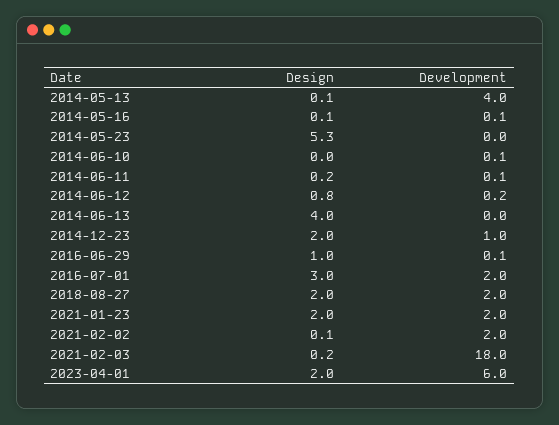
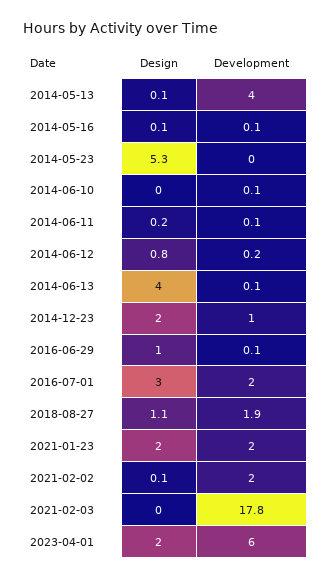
Development, 2014-06-13: 0 -> 0.1
Design, 2018-08-27: 2 -> 1.1
Development, 2018-08-27: 2 -> 1.9
Design, 2021-02-03: 0.2 -> 0
Development, 2021-02-03: 18 -> 17.8

